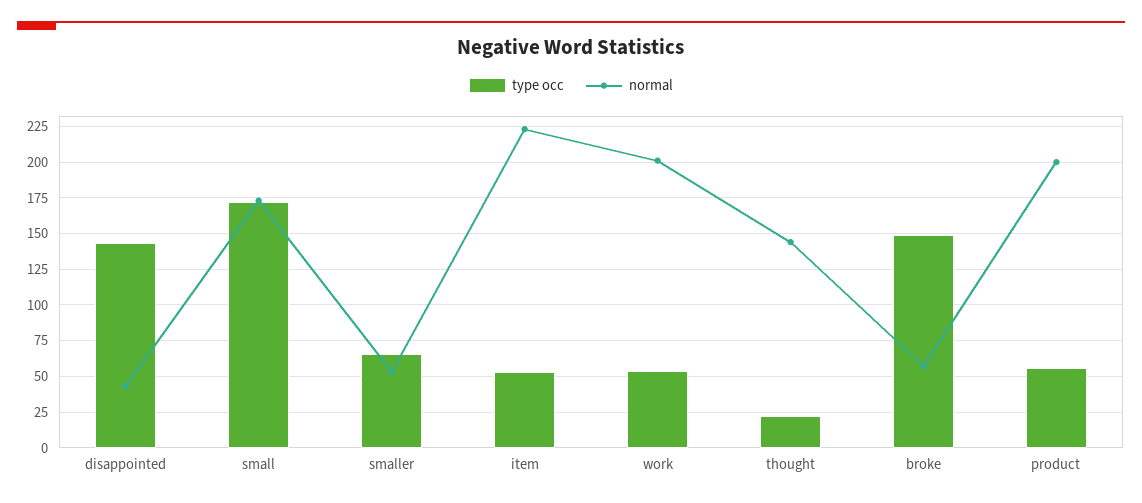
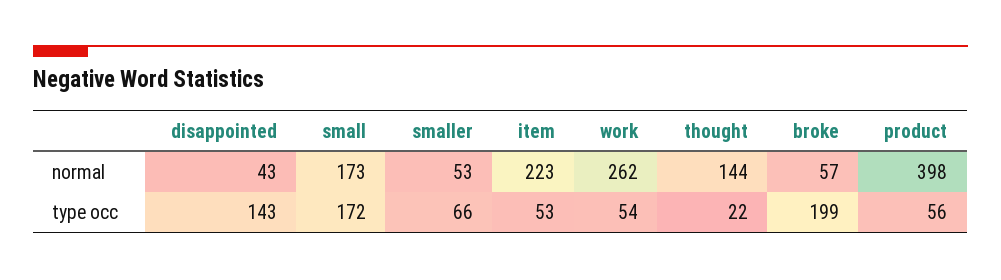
normal, work: 200 -> 262
type occ, broke: 150 -> 199
normal, product: 200 -> 398

